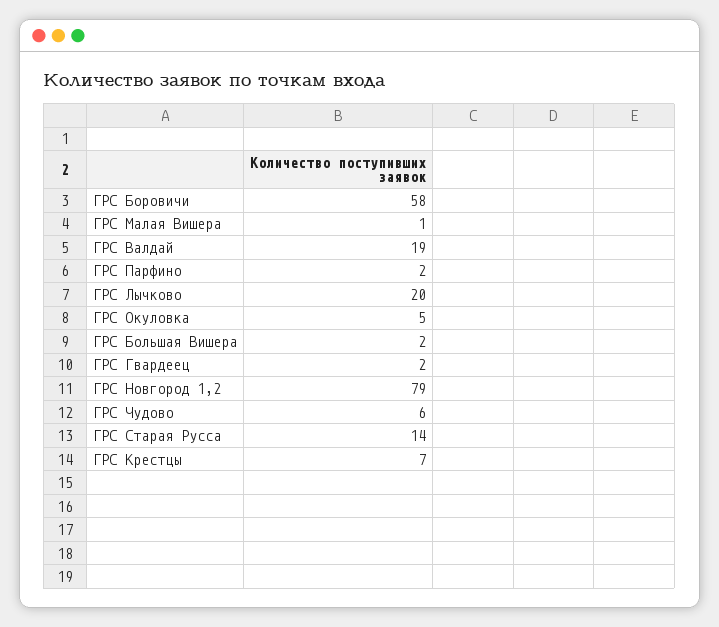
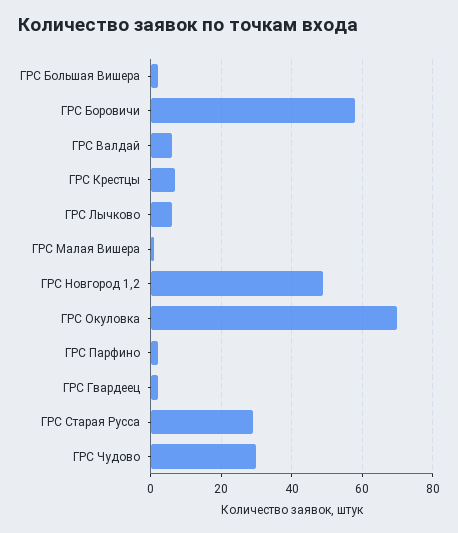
ГРС Валдай: 19 -> 5
ГРС Лычково: 20 -> 5
ГРС Окуловка: 5 -> 70
ГРС Новгород 1,2: 79 -> 50
ГРС Чудово: 6 -> 30
ГРС Старая Русса: 14 -> 30

